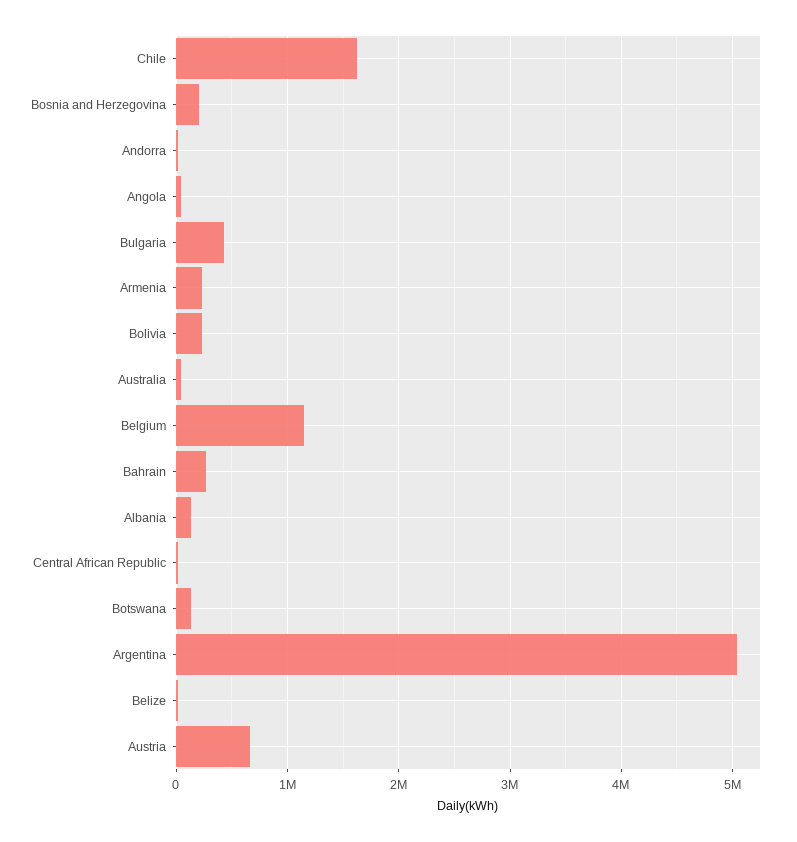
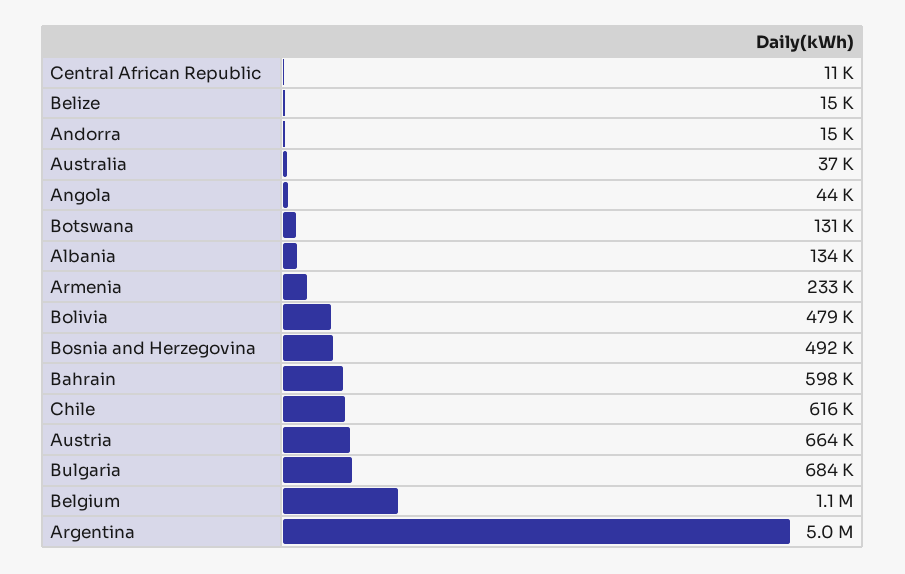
Chile: 1600000 -> 616000
Bosnia and Herzegovina: 200000 -> 492000
Bulgaria: 400000 -> 684000
Bolivia: 200000 -> 479000
Bahrain: 300000 -> 598000

